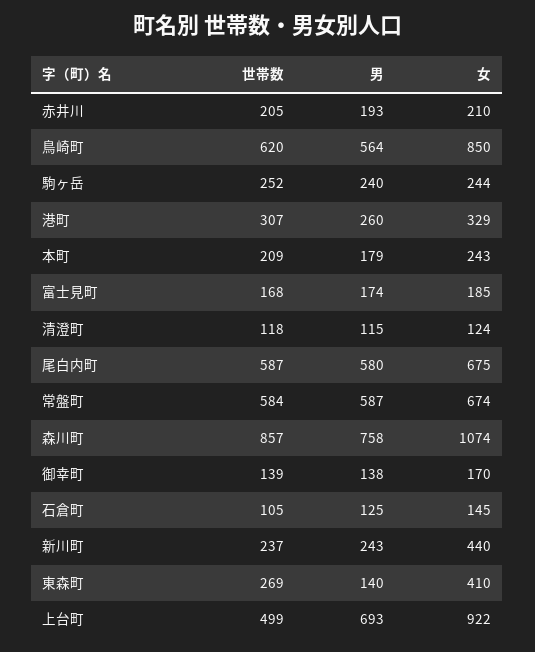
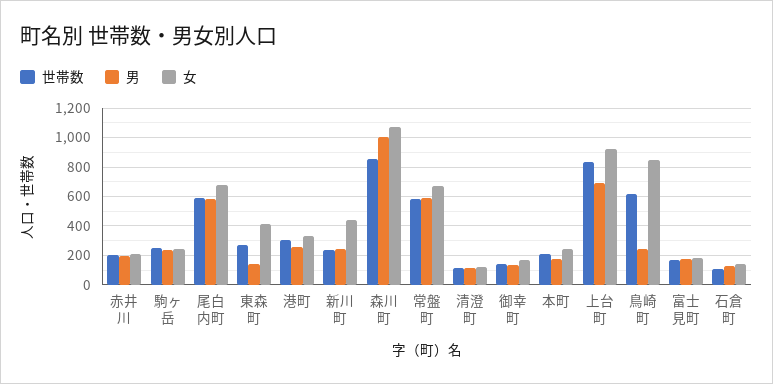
男, 鳥崎町: 564 -> 250
男, 森川町: 758 -> 1000
世帯数, 上台町: 499 -> 850

